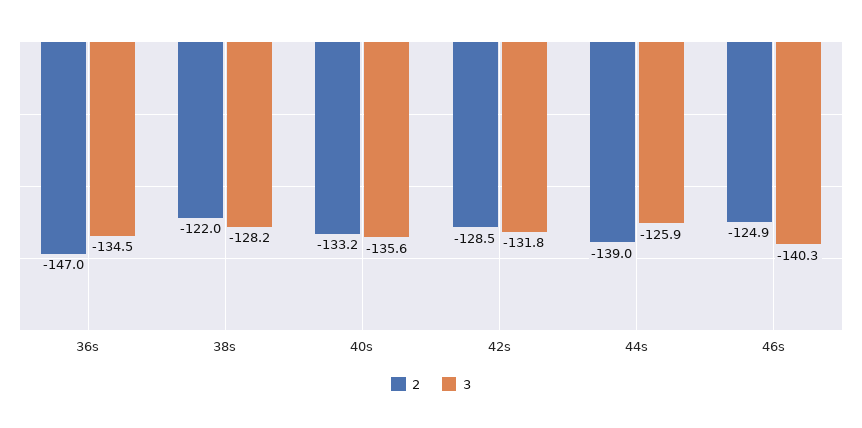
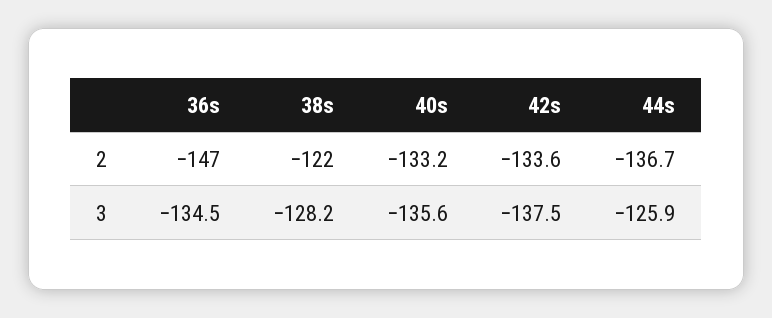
2, 42s: -128.5 -> -133.6
3, 42s: -131.8 -> -137.5
2, 44s: -139 -> -136.7
2, 46s: -124.9 -> none
3, 46s: -140.3 -> none

